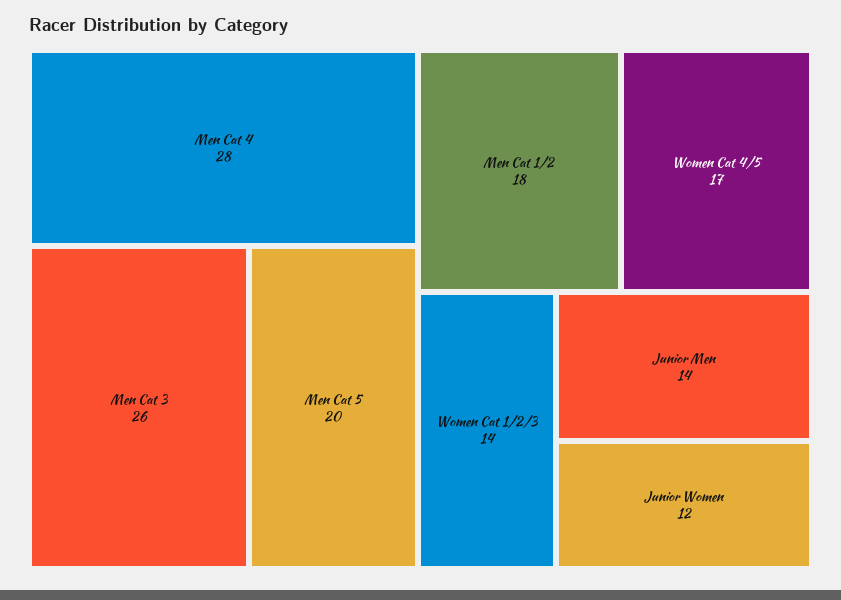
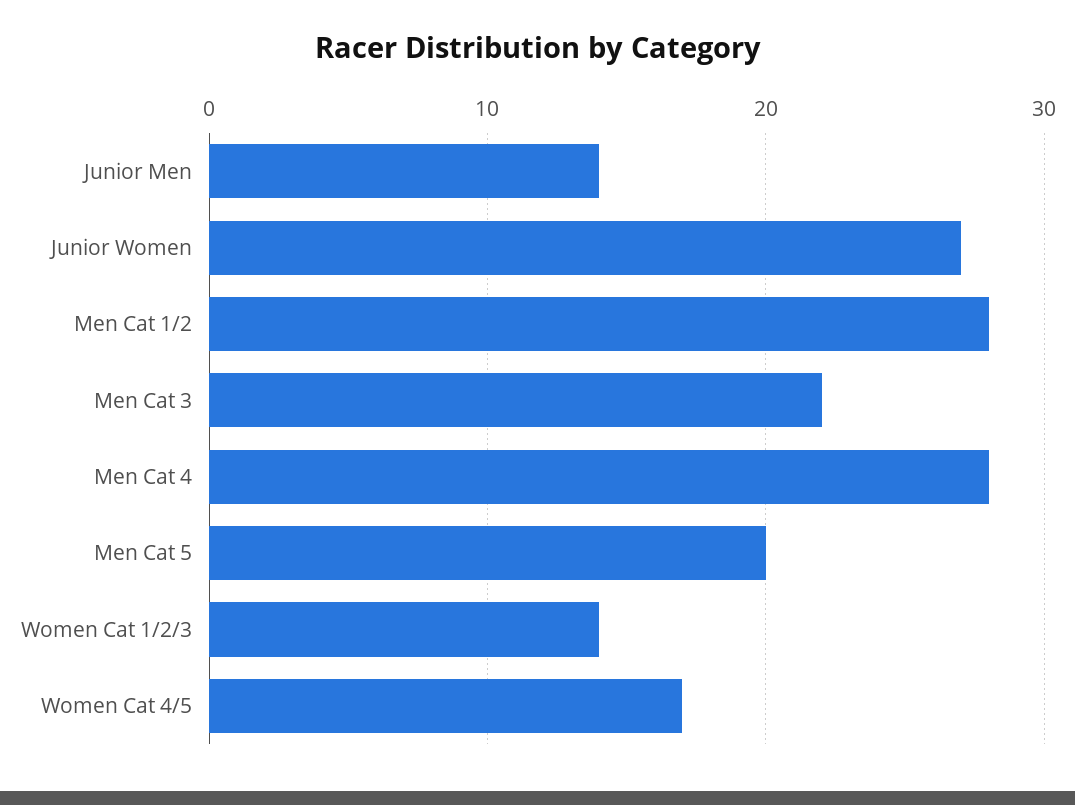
Men Cat 3: 26 -> 22
Men Cat 1/2: 18 -> 28
Junior Women: 12 -> 27

